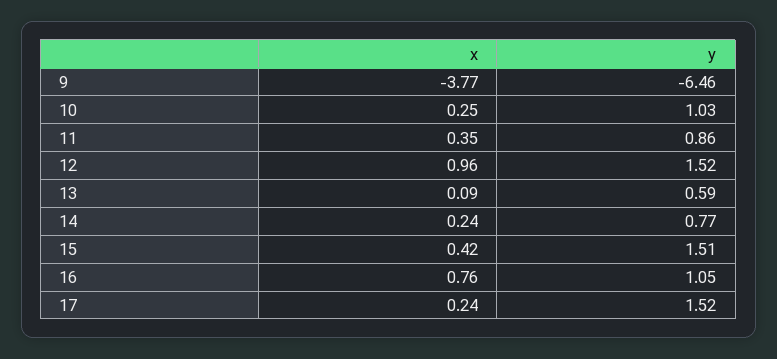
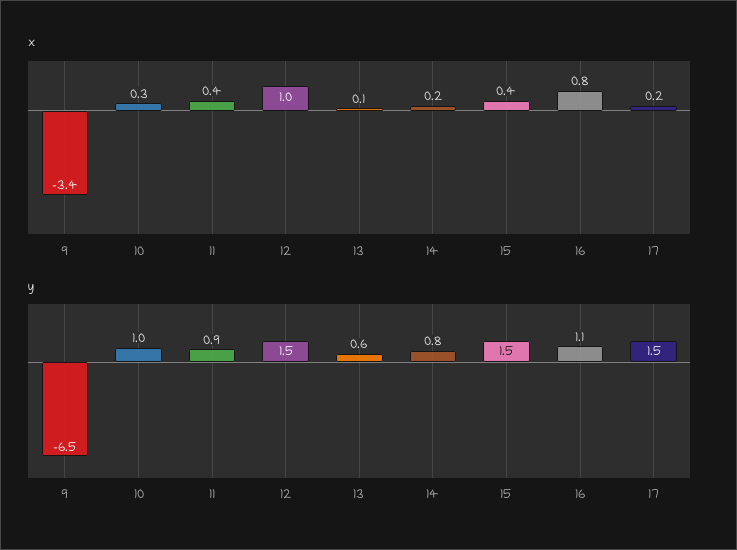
x, 9: -3.77 -> -3.4

